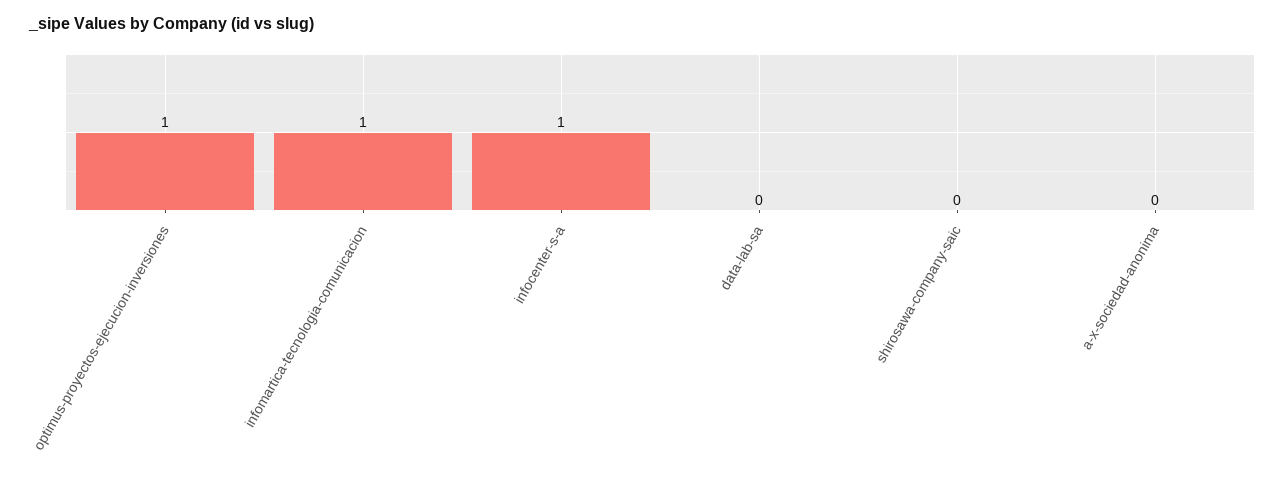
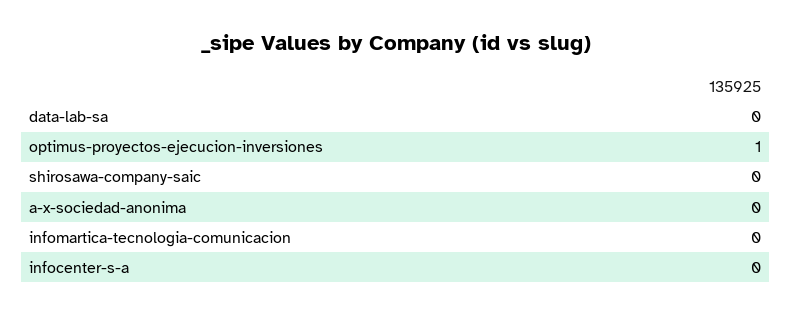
infomartica-tecnologia-comunicacion: 1 -> 0
infocenter-s-a: 1 -> 0

